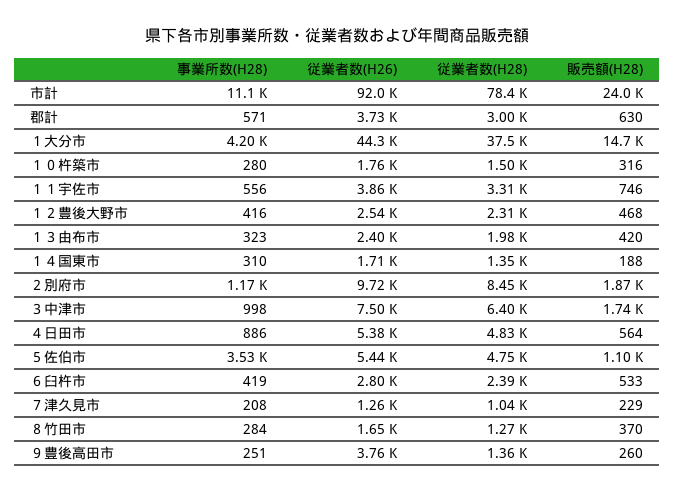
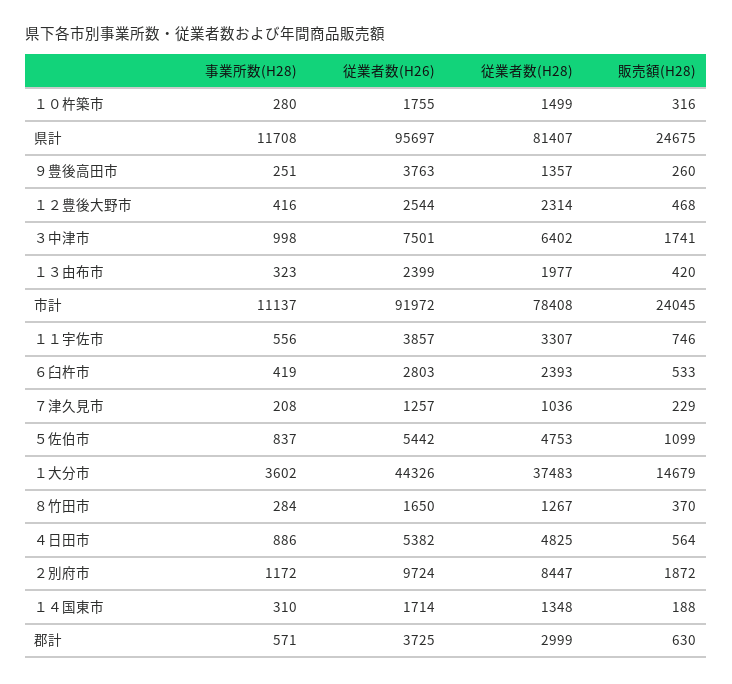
事業所数(H28), １大分市: 4200 -> 3602
事業所数(H28), ５佐伯市: 3530 -> 837
事業所数(H28), 県計: none -> 11708
従業者数(H26), 県計: none -> 95697
従業者数(H28), 県計: none -> 81407
販売額(H28), 県計: none -> 24675

